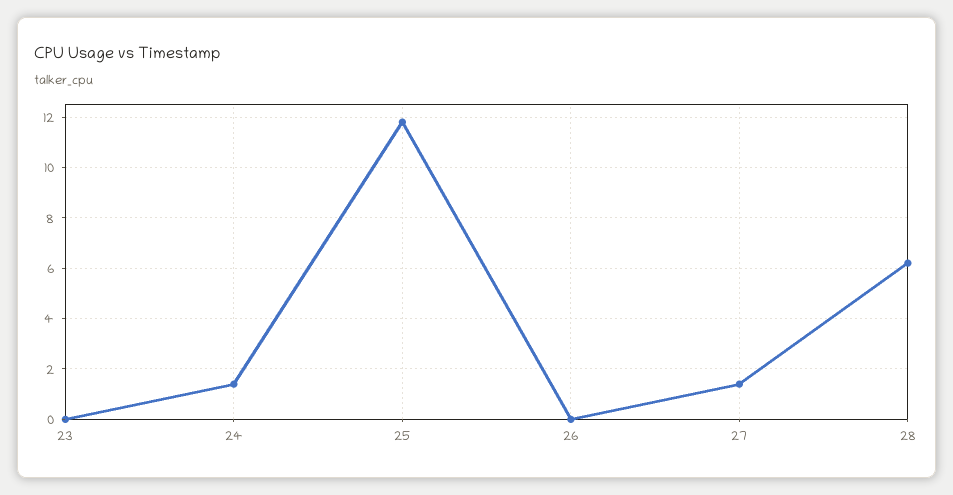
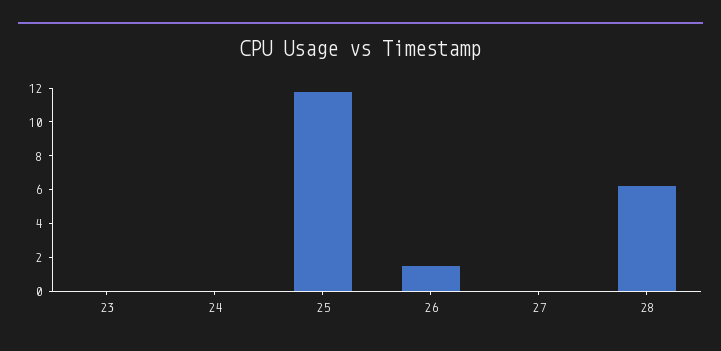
24: 1.5 -> 0
26: 0 -> 1.5
27: 1.5 -> 0

